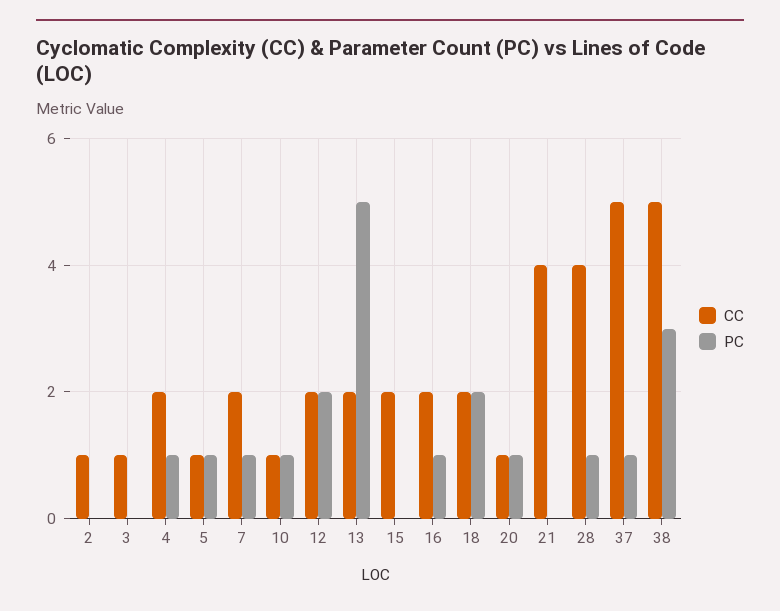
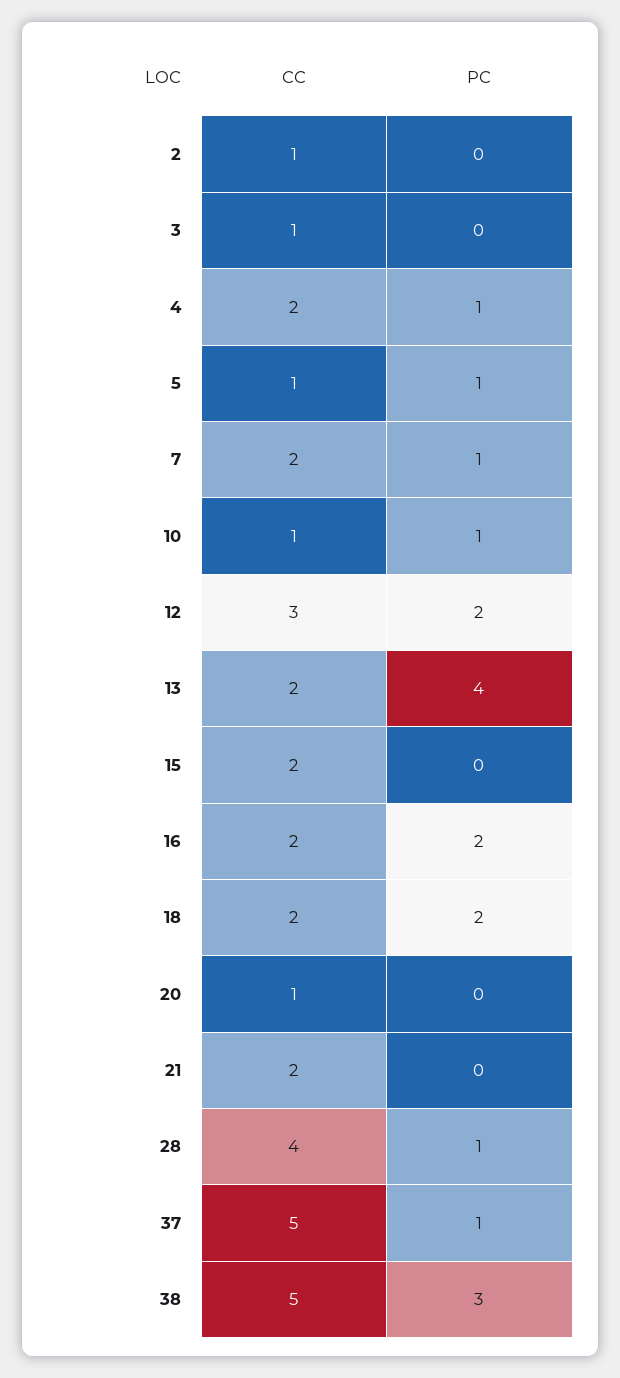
CC, 12: 2 -> 3
PC, 13: 5 -> 4
PC, 16: 1 -> 2
PC, 20: 1 -> 0
CC, 21: 4 -> 2

